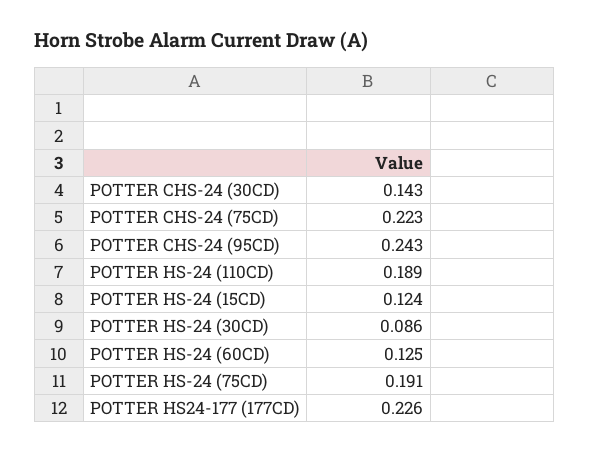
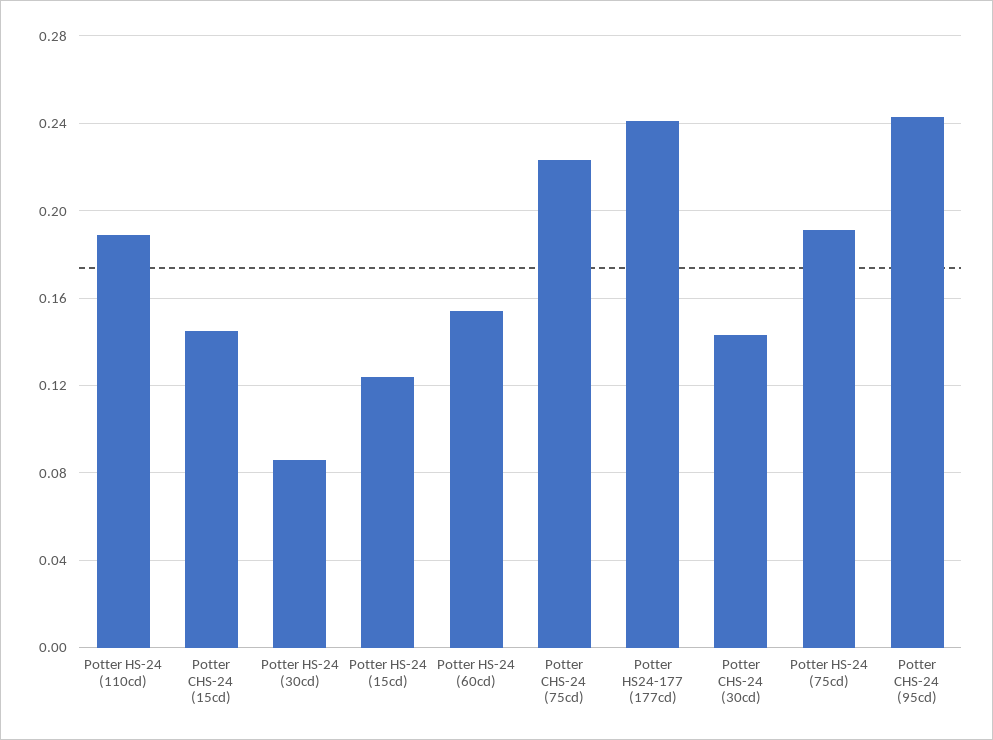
POTTER HS-24 (60CD): 0.125 -> 0.155
POTTER HS24-177 (177CD): 0.226 -> 0.24
Potter CHS-24 (15cd): none -> 0.145

